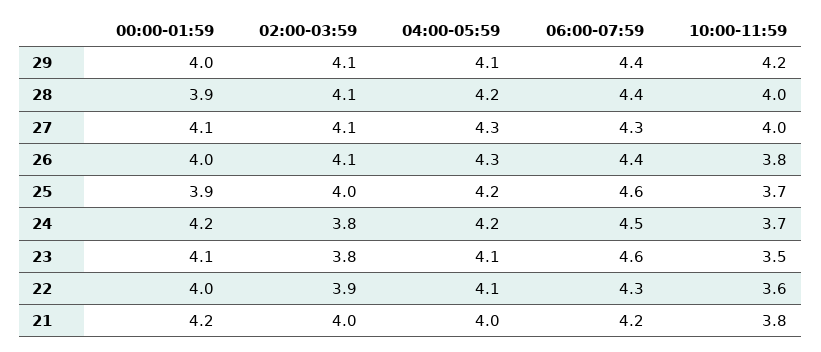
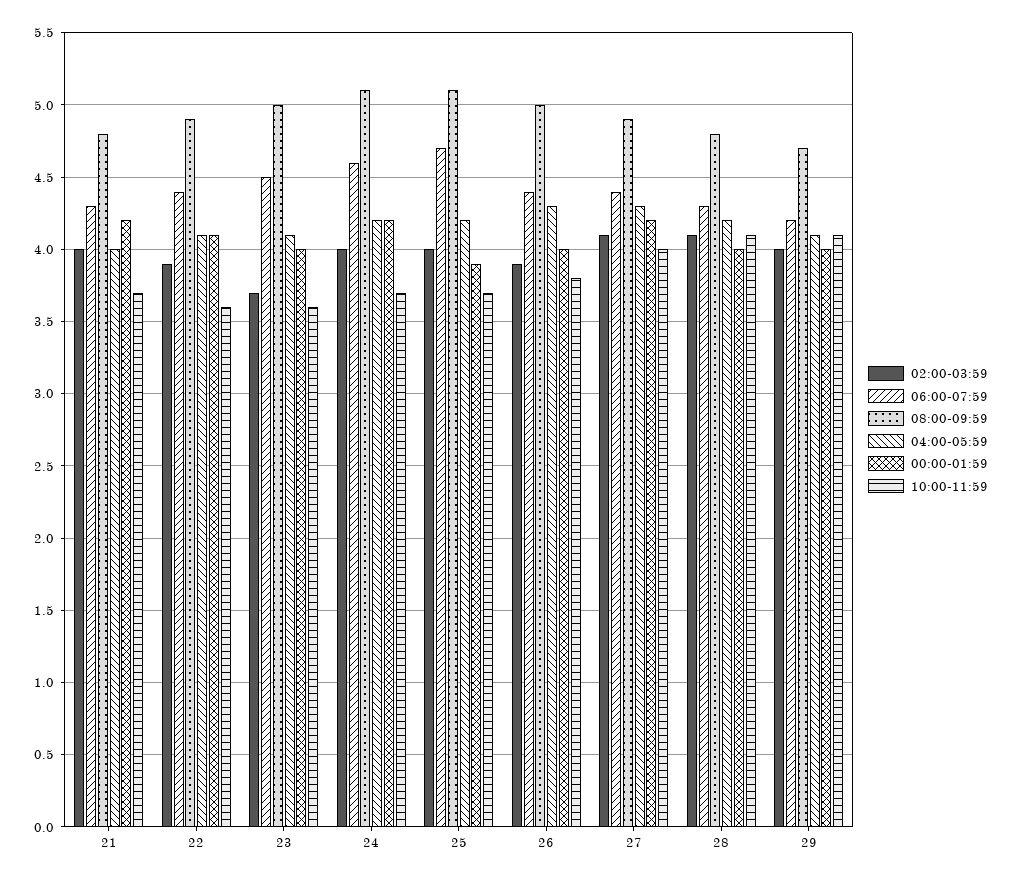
02:00-03:59, 29: 4.1 -> 4
06:00-07:59, 29: 4.4 -> 4.2
10:00-11:59, 29: 4.2 -> 4.1
00:00-01:59, 28: 3.9 -> 4
06:00-07:59, 28: 4.4 -> 4.3
10:00-11:59, 28: 4 -> 4.1
00:00-01:59, 27: 4.1 -> 4.2
06:00-07:59, 27: 4.3 -> 4.4
02:00-03:59, 26: 4.1 -> 3.9
06:00-07:59, 25: 4.6 -> 4.7
02:00-03:59, 24: 3.8 -> 4
06:00-07:59, 24: 4.5 -> 4.6
00:00-01:59, 23: 4.1 -> 4
02:00-03:59, 23: 3.8 -> 3.7
06:00-07:59, 23: 4.6 -> 4.5
10:00-11:59, 23: 3.5 -> 3.6
00:00-01:59, 22: 4 -> 4.1
06:00-07:59, 22: 4.3 -> 4.4
06:00-07:59, 21: 4.2 -> 4.3
10:00-11:59, 21: 3.8 -> 3.7
08:00-09:59, 21: none -> 4.8
08:00-09:59, 22: none -> 4.9
08:00-09:59, 23: none -> 5
08:00-09:59, 24: none -> 5.1
08:00-09:59, 25: none -> 5.1
08:00-09:59, 26: none -> 5
08:00-09:59, 27: none -> 4.9
08:00-09:59, 28: none -> 4.8
08:00-09:59, 29: none -> 4.7

